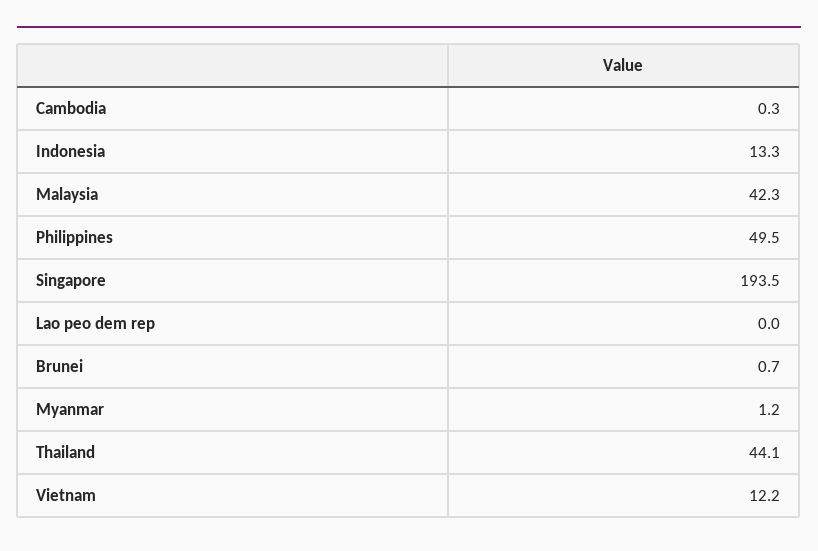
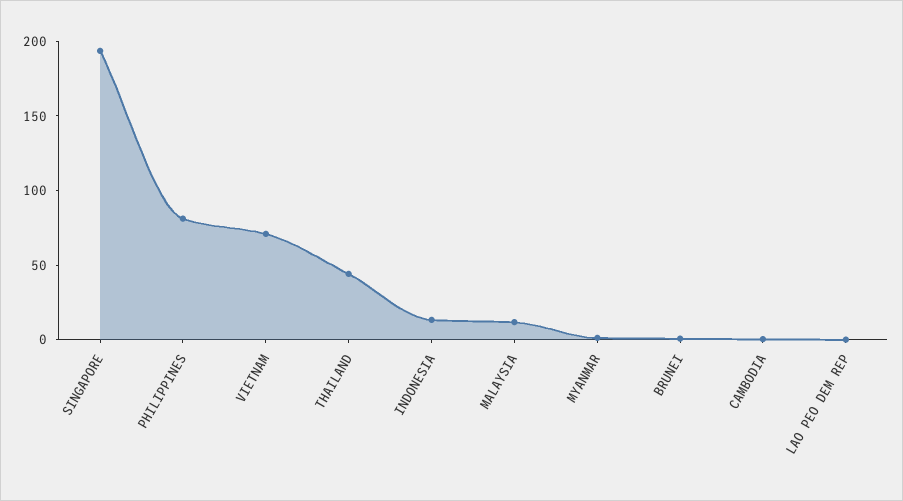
Malaysia: 42.3 -> 10
Philippines: 49.5 -> 80
Vietnam: 12.2 -> 70

